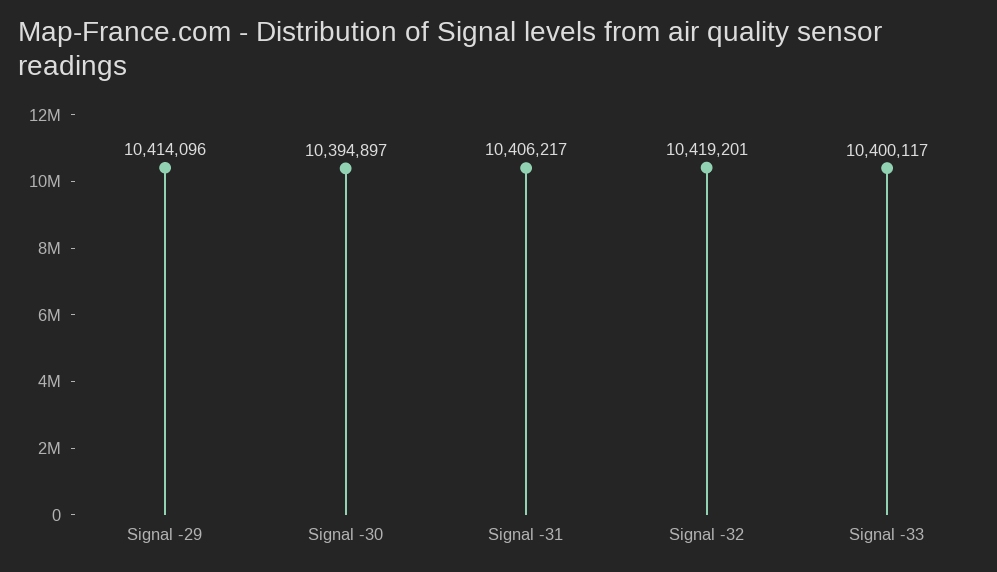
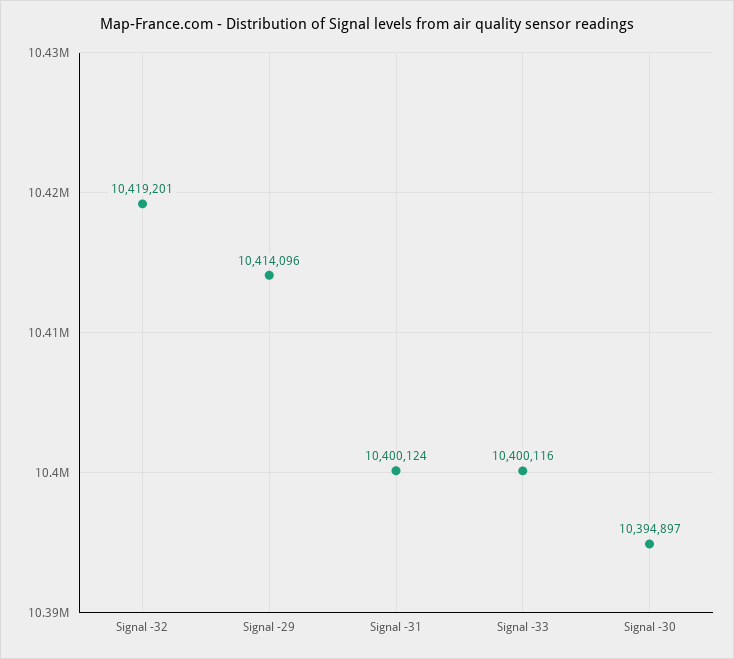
Signal -31: 10406217 -> 10400124
Signal -33: 10400117 -> 10400116

